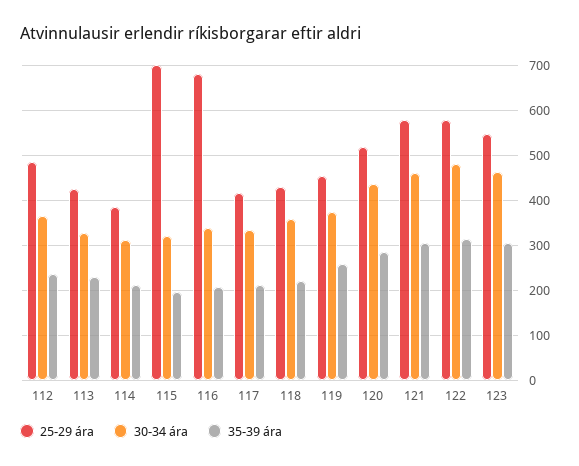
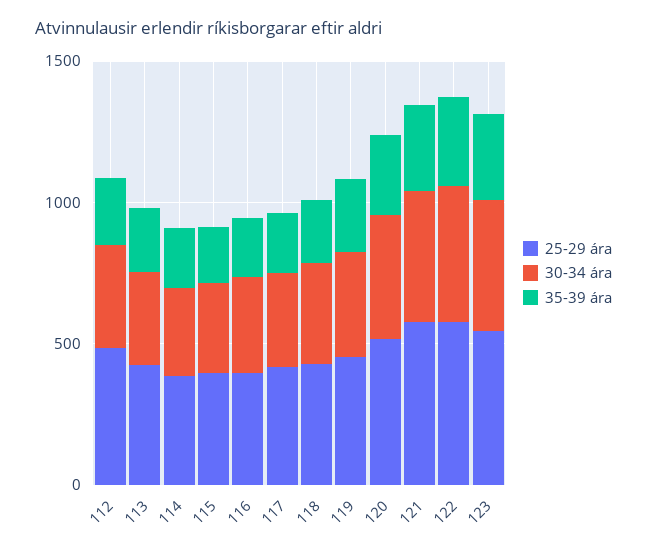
25-29 ára, 115: 700 -> 400
25-29 ára, 116: 680 -> 400

